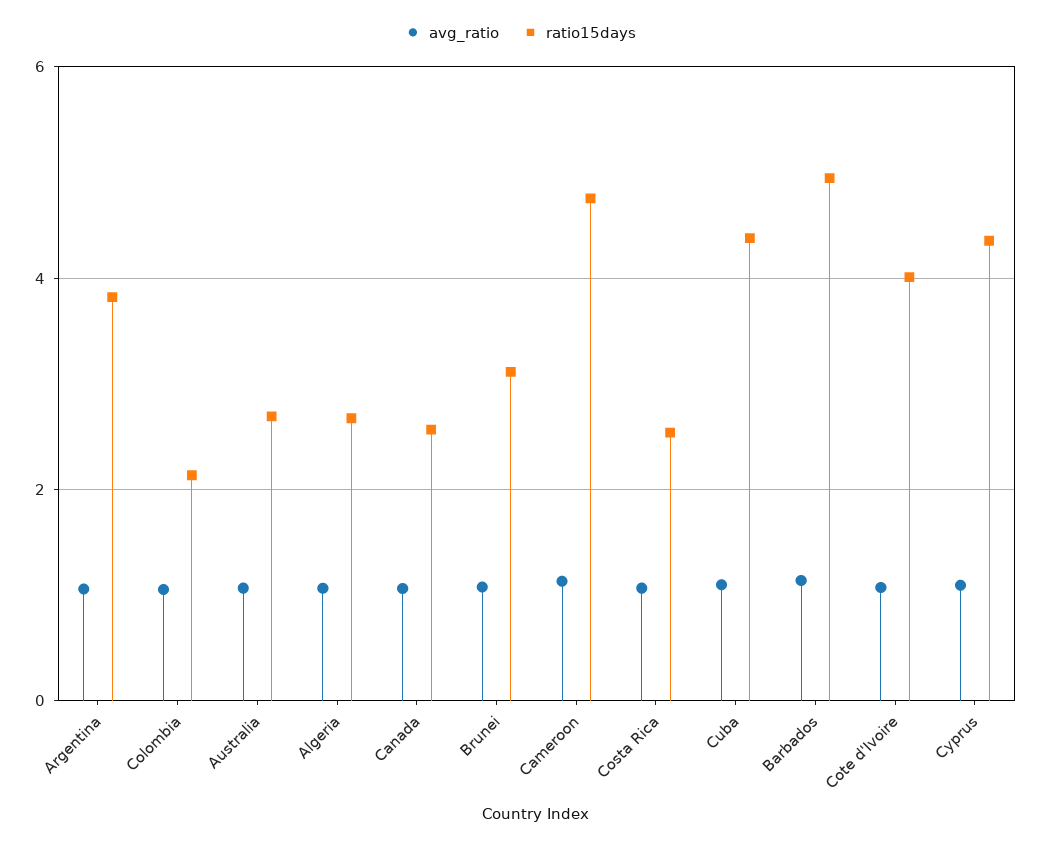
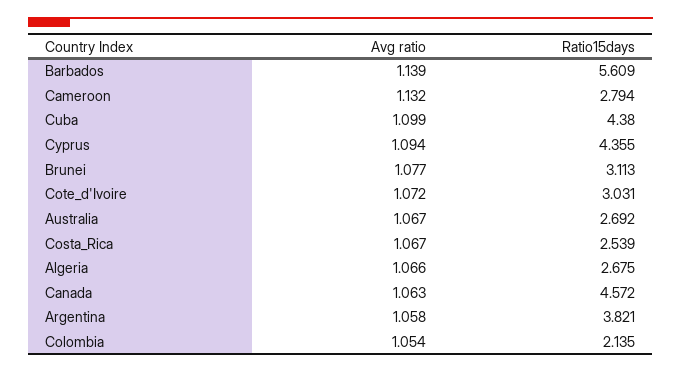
ratio15days, Canada: 2.6 -> 4.572
ratio15days, Cameroon: 4.8 -> 2.794
ratio15days, Barbados: 5 -> 5.609
ratio15days, Cote d'Ivoire: 4 -> 3.031

